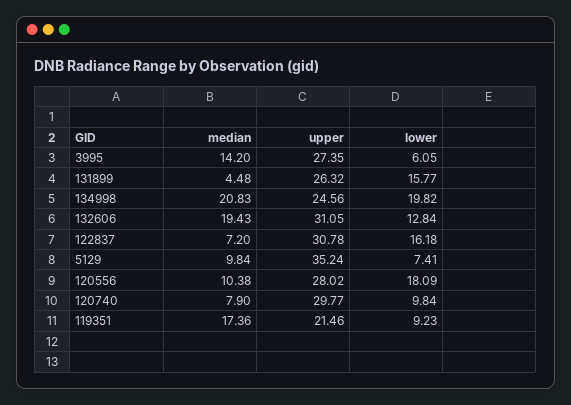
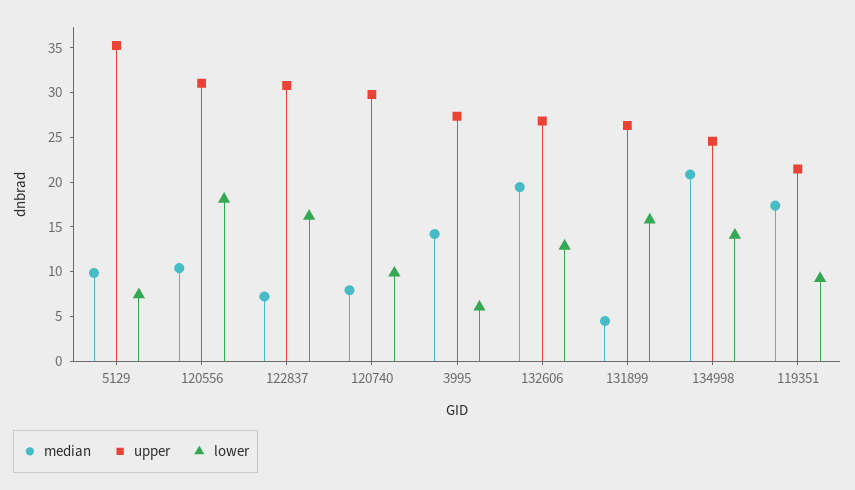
lower, 134998: 19.82 -> 14
upper, 132606: 31.05 -> 27
upper, 120556: 28.02 -> 31

